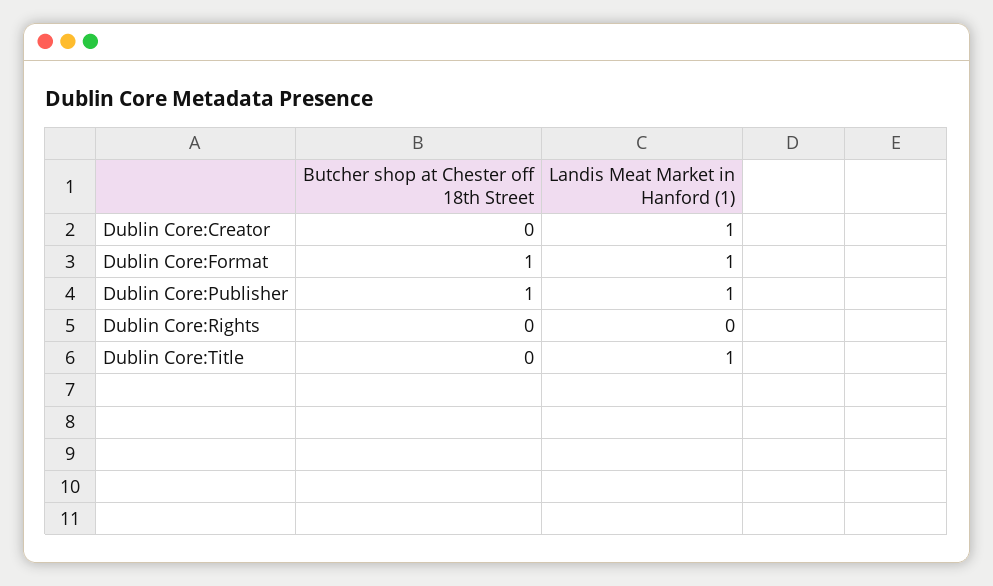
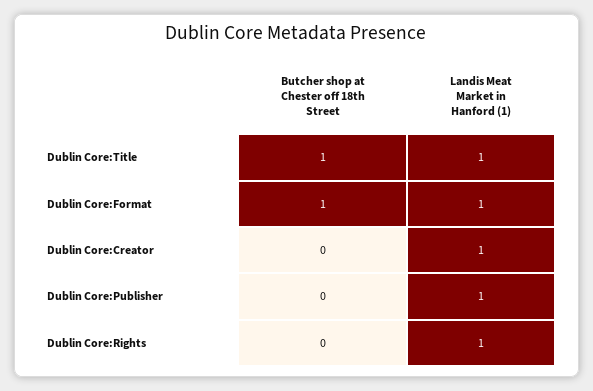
Butcher shop at Chester off 18th Street, Dublin Core:Publisher: 1 -> 0
Landis Meat Market in Hanford (1), Dublin Core:Rights: 0 -> 1
Butcher shop at Chester off 18th Street, Dublin Core:Title: 0 -> 1

